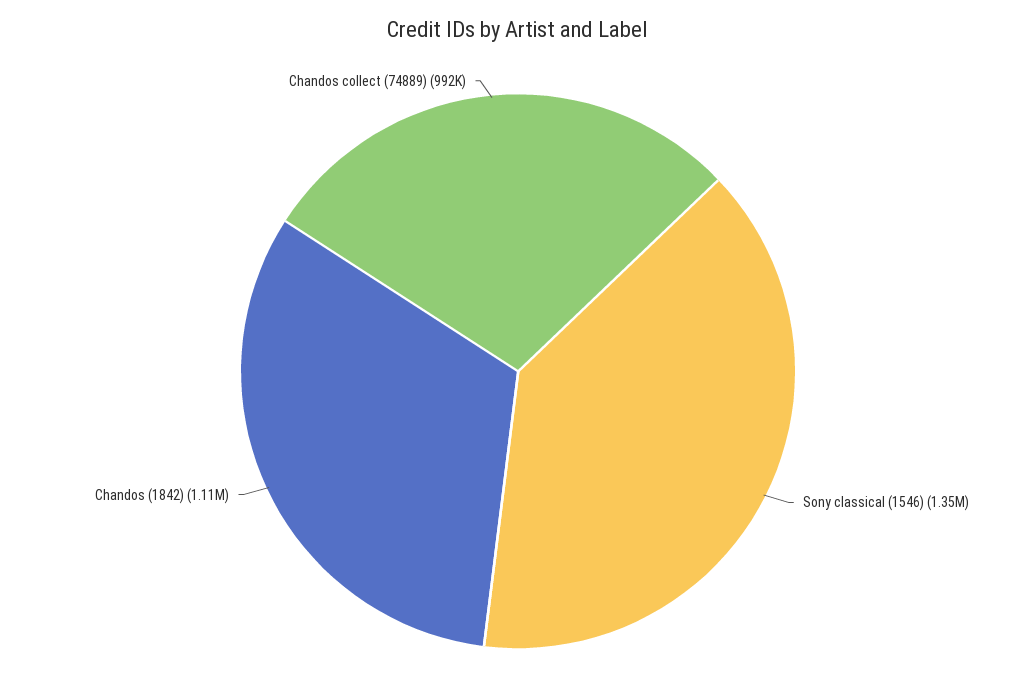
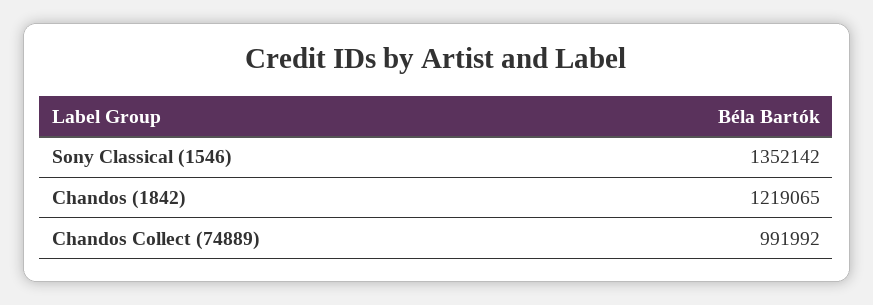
Chandos (1842): 1110000 -> 1219065

